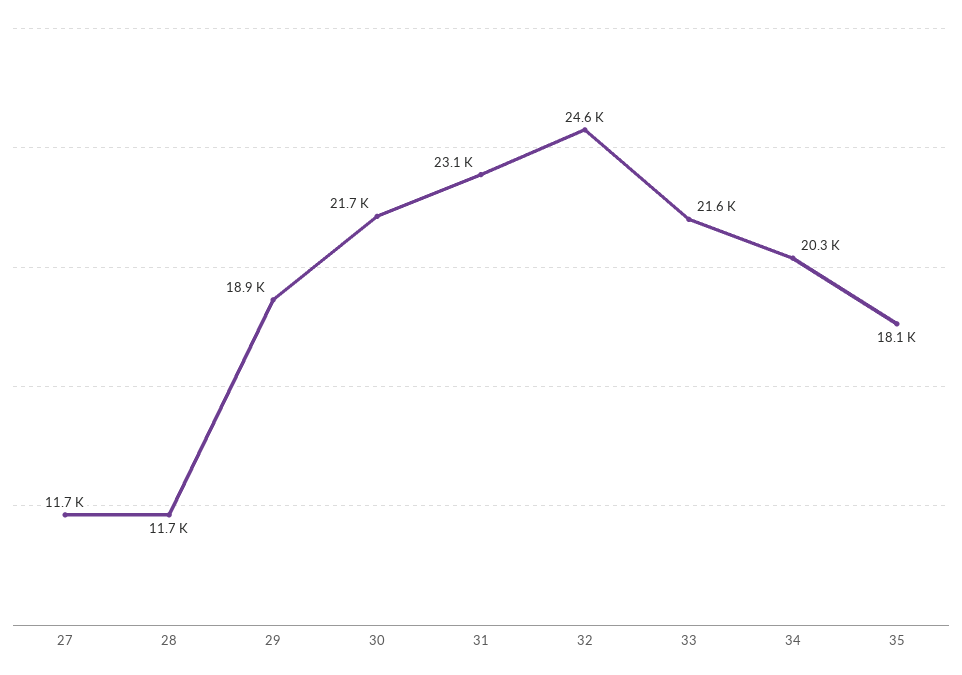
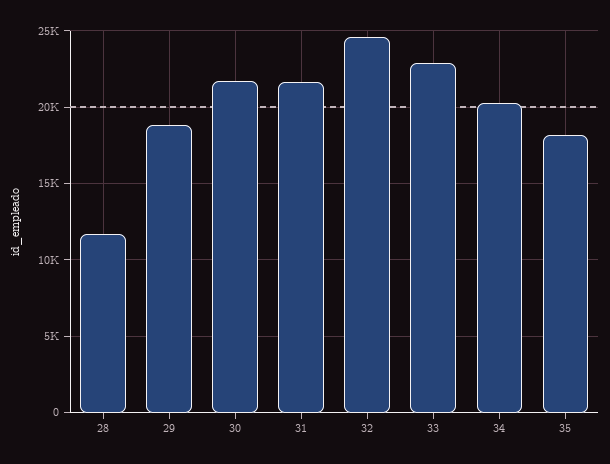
27: 11700 -> none
31: 23100 -> 21500
33: 21600 -> 23000

